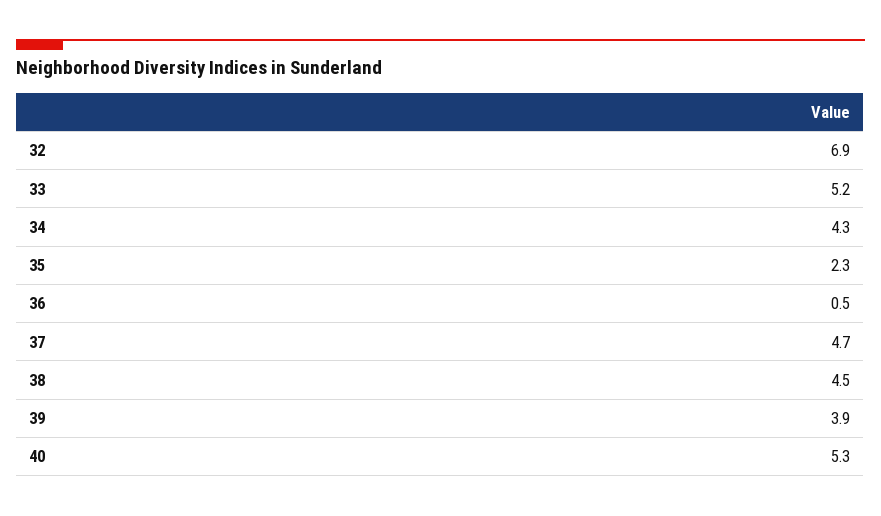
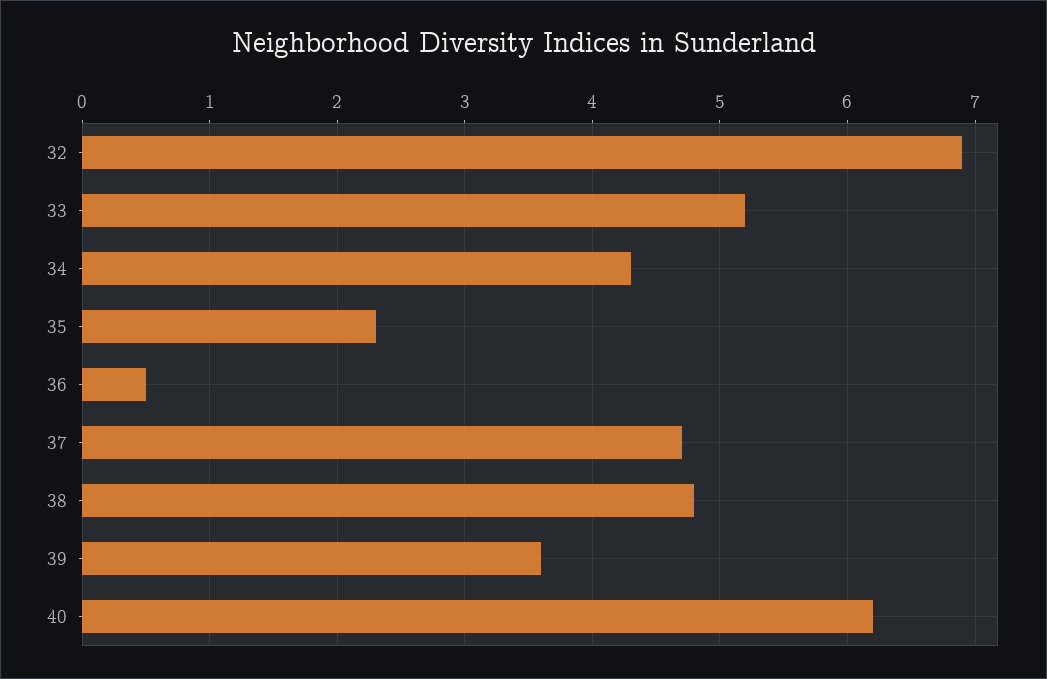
38: 4.5 -> 4.8
39: 3.9 -> 3.6
40: 5.3 -> 6.2

